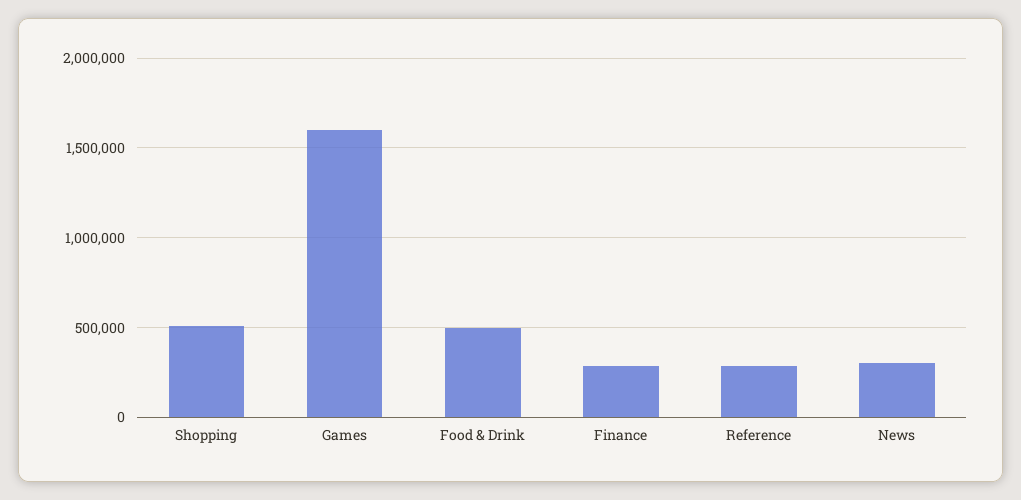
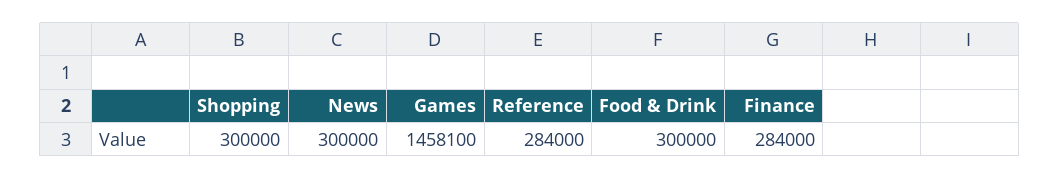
Shopping: 500000 -> 300000
Games: 1600000 -> 1458100
Food & Drink: 500000 -> 300000

